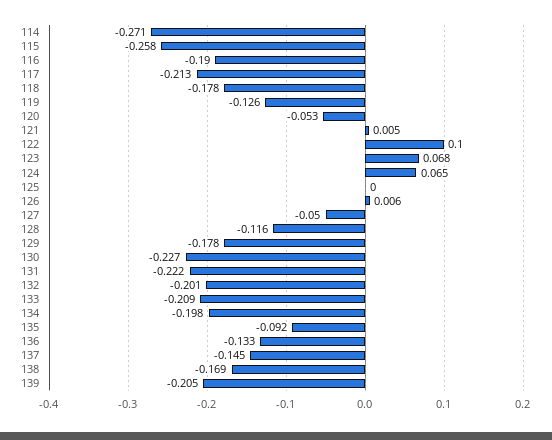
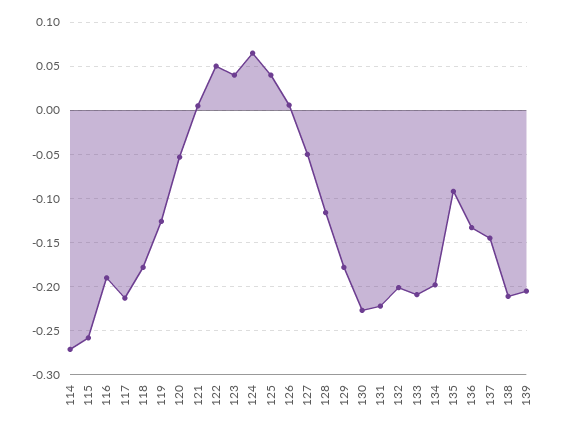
122: 0.1 -> 0.05
123: 0.068 -> 0.04
125: 0 -> 0.04
138: -0.169 -> -0.21

